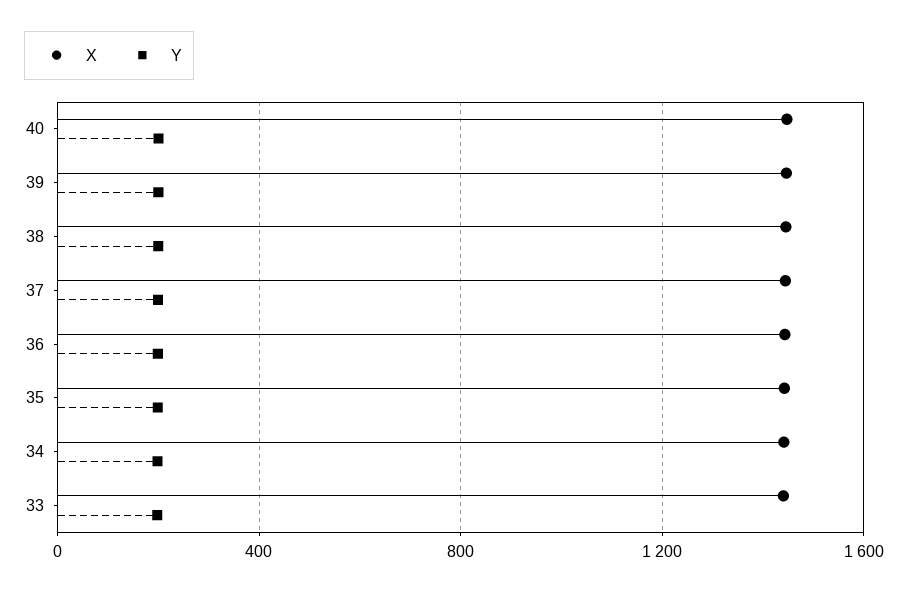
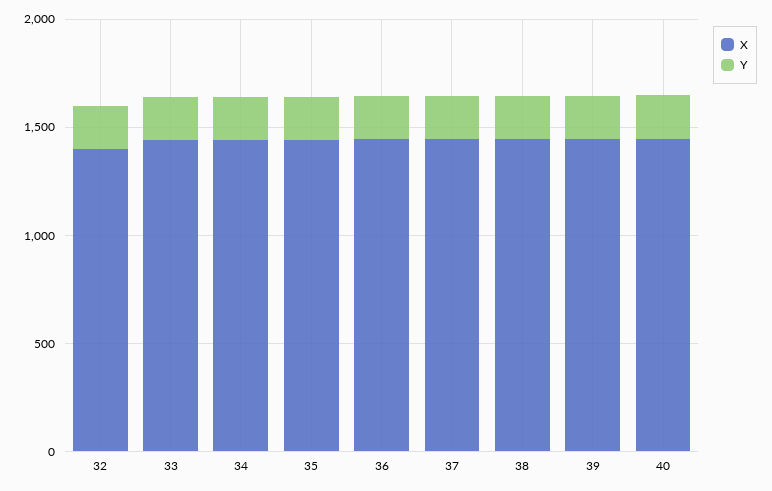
X, 32: none -> 1400
Y, 32: none -> 200

